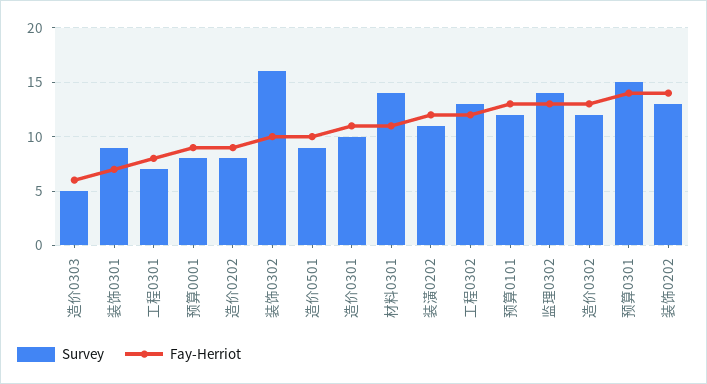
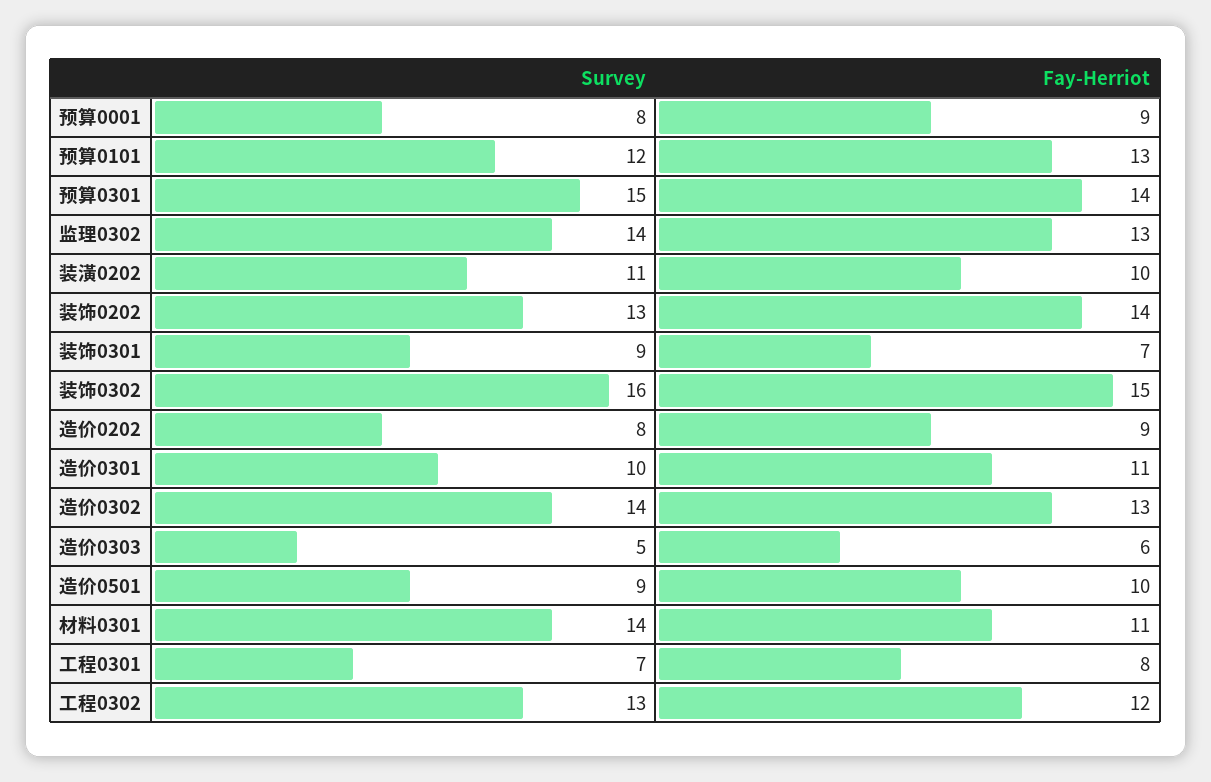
Fay-Herriot, 装饰0302: 10 -> 15
Fay-Herriot, 装潢0202: 12 -> 10
Survey, 造价0302: 12 -> 14

